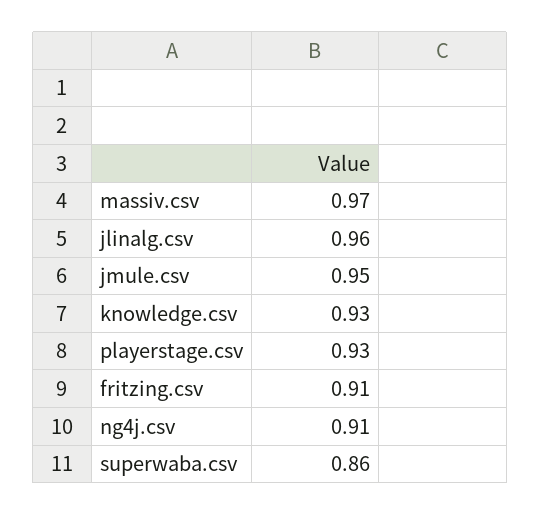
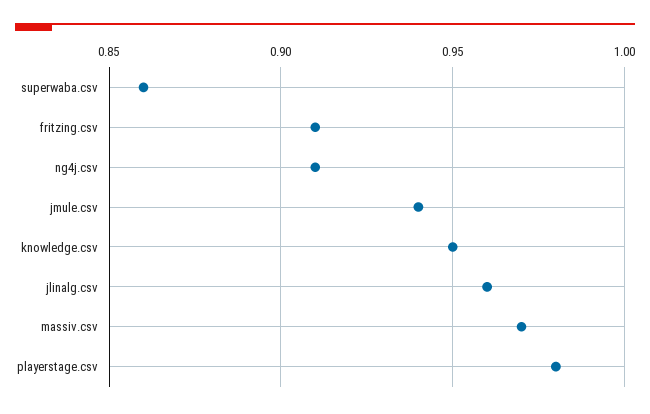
jmule.csv: 0.95 -> 0.94
knowledge.csv: 0.93 -> 0.95
playerstage.csv: 0.93 -> 0.98

